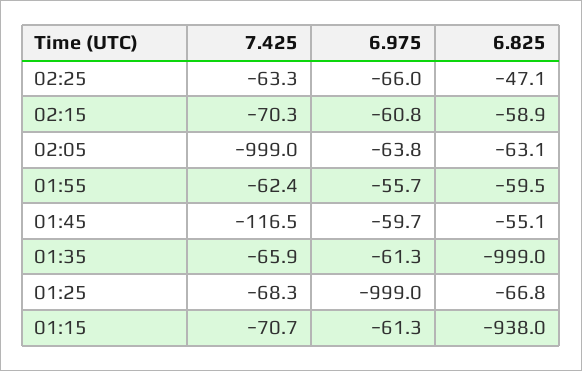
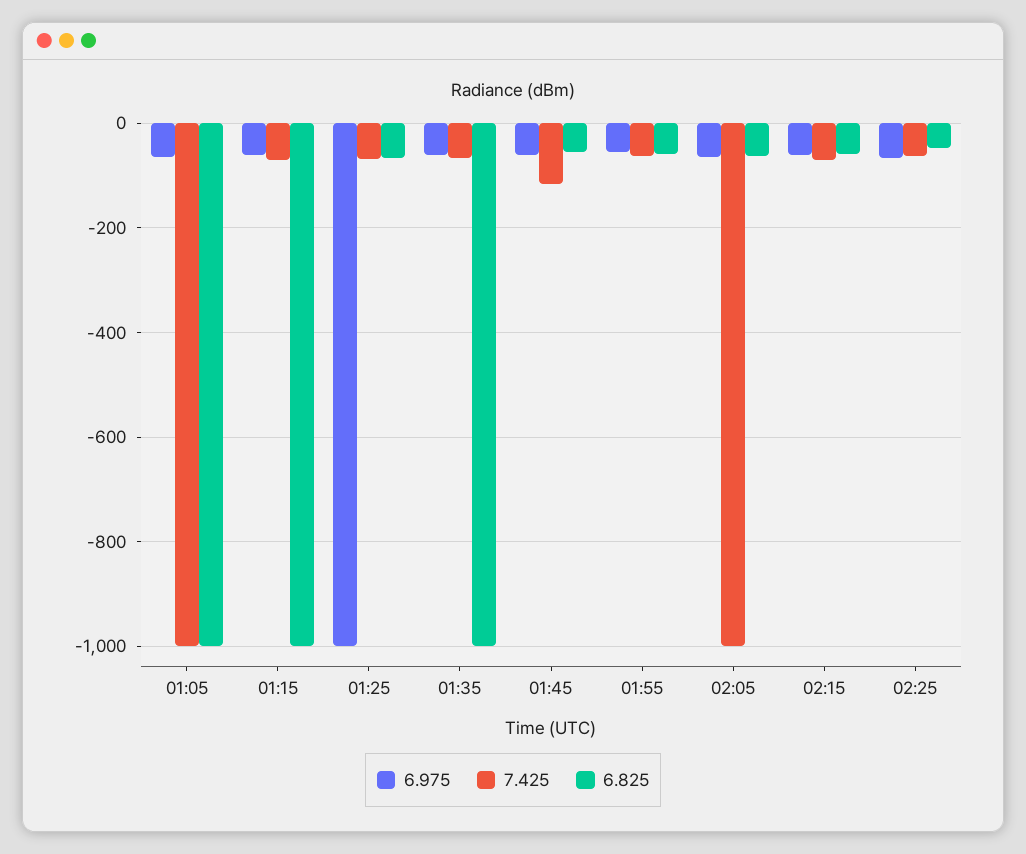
6.825, 01:15: -938 -> -1000
6.975, 01:05: none -> -60
7.425, 01:05: none -> -1000
6.825, 01:05: none -> -1000

